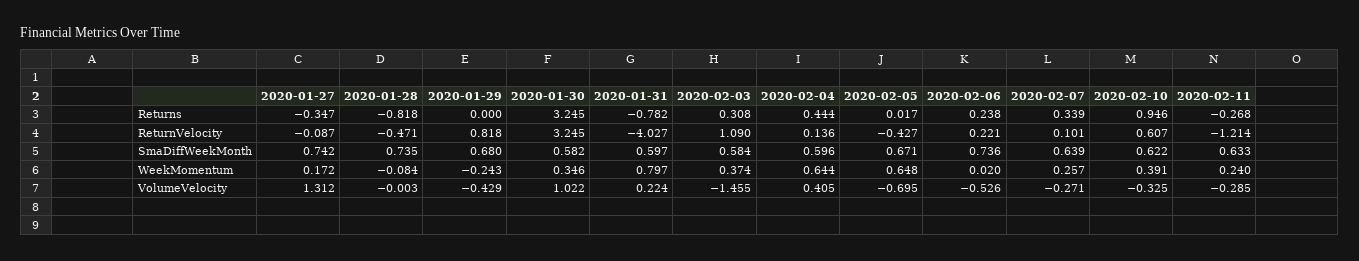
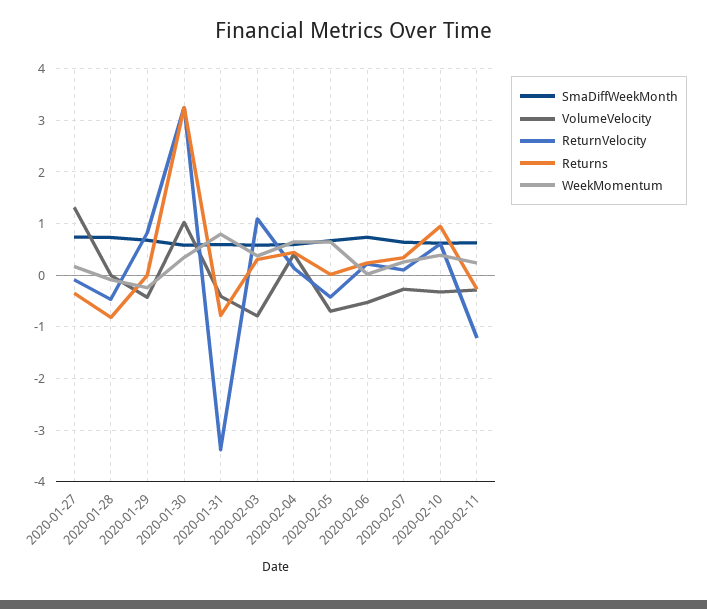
ReturnVelocity, 2020-01-31: -4.027 -> -3.4
VolumeVelocity, 2020-01-31: 0.224 -> -0.4
VolumeVelocity, 2020-02-03: -1.455 -> -0.8

